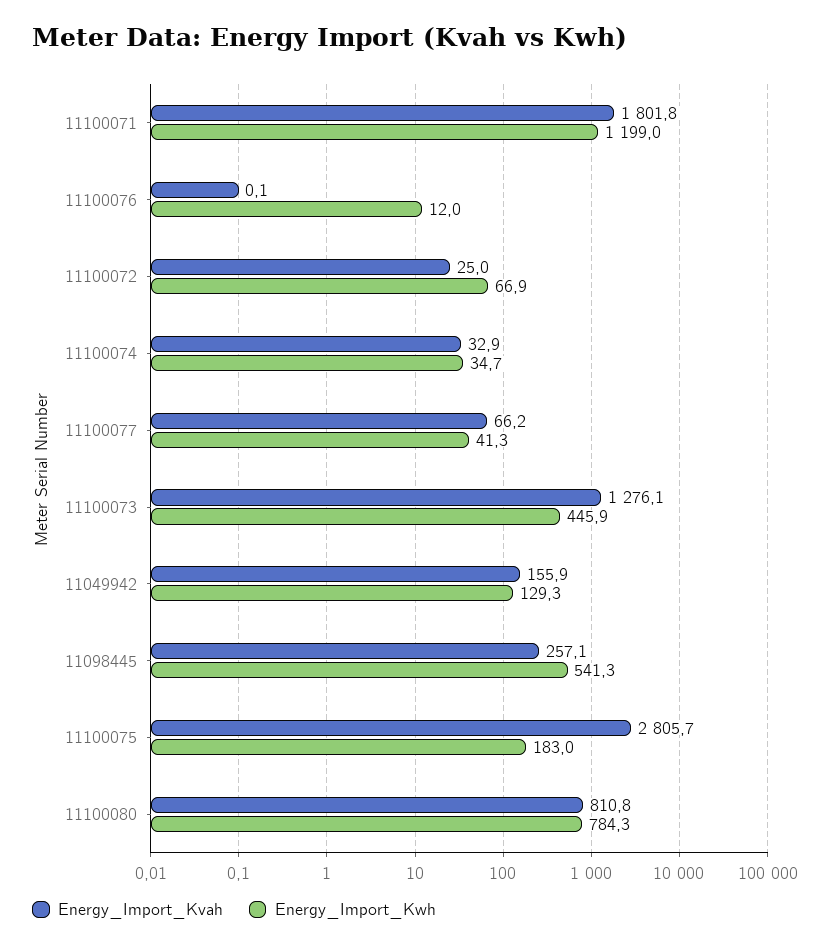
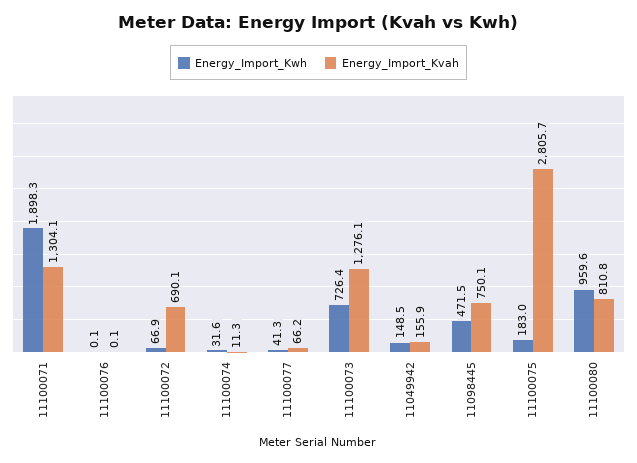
Energy_Import_Kvah, 11100071: 1801.8 -> 1304.1
Energy_Import_Kwh, 11100071: 1199 -> 1898.3
Energy_Import_Kwh, 11100076: 12 -> 0.1
Energy_Import_Kvah, 11100072: 25 -> 690.1
Energy_Import_Kvah, 11100074: 32.9 -> 11.3
Energy_Import_Kwh, 11100074: 34.7 -> 31.6
Energy_Import_Kwh, 11100073: 445.9 -> 726.4
Energy_Import_Kwh, 11049942: 129.3 -> 148.5
Energy_Import_Kvah, 11098445: 257.1 -> 750.1
Energy_Import_Kwh, 11098445: 541.3 -> 471.5
Energy_Import_Kwh, 11100080: 784.3 -> 959.6

